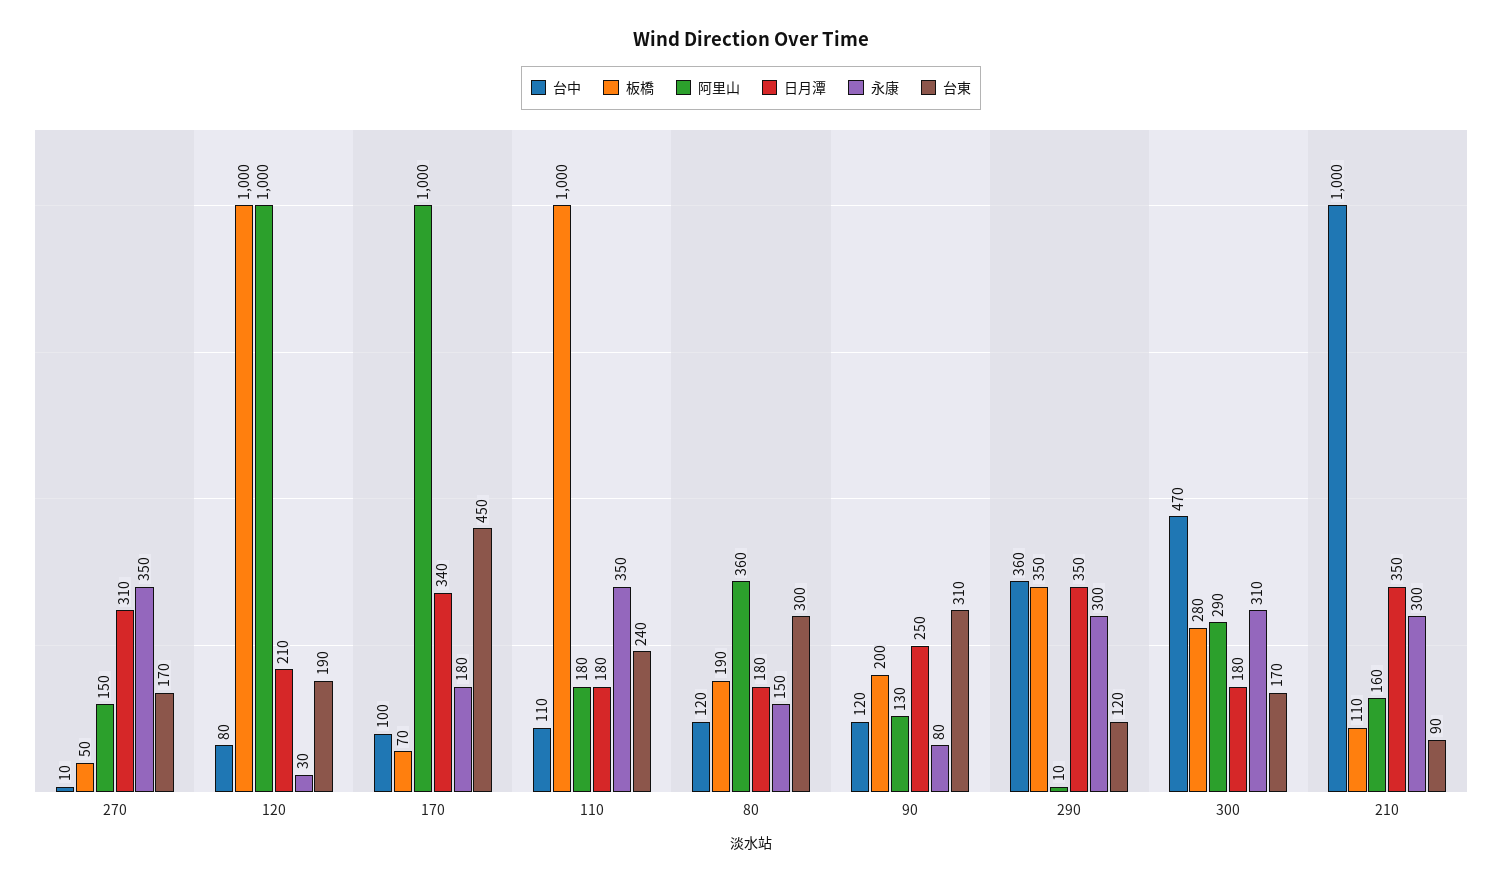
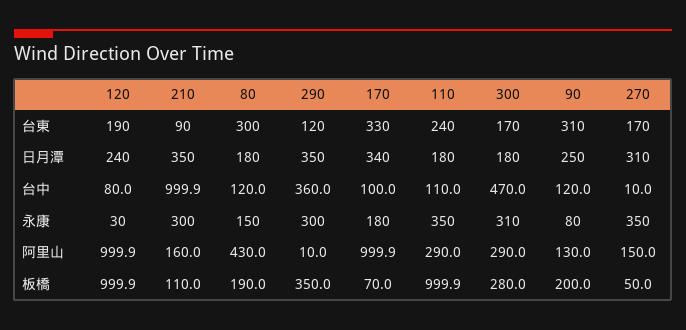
日月潭, 120: 210 -> 240
台東, 170: 450 -> 330
阿里山, 110: 180 -> 290
阿里山, 80: 360 -> 430

